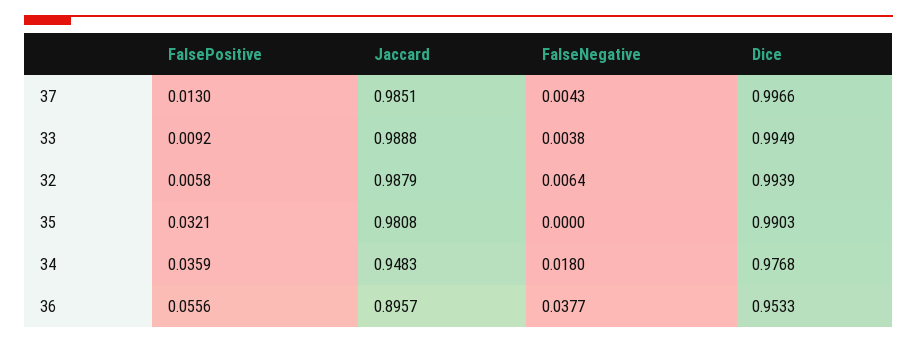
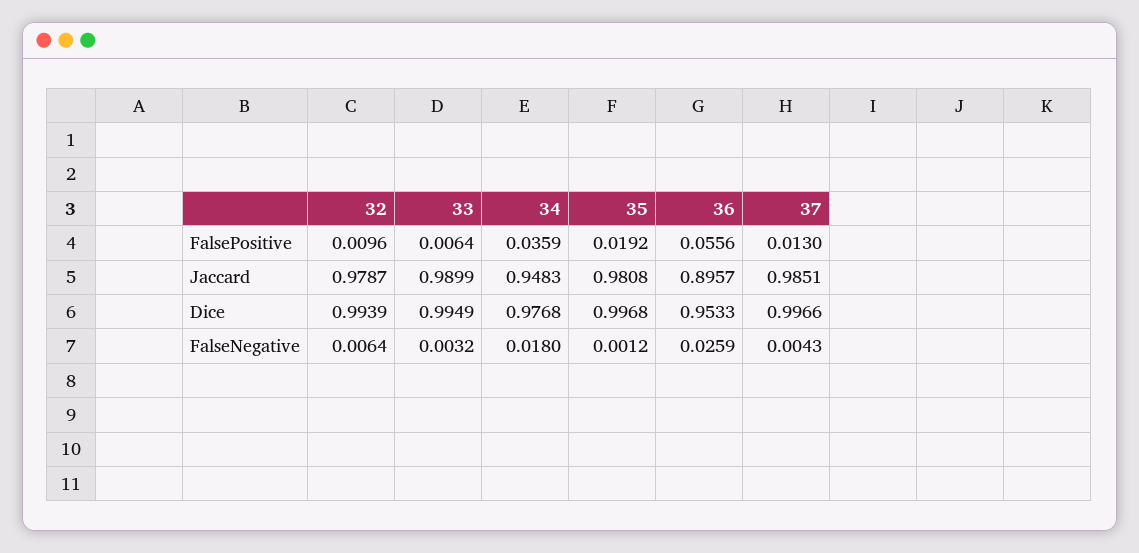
FalsePositive, 33: 0.0092 -> 0.0064
Jaccard, 33: 0.9888 -> 0.9899
FalseNegative, 33: 0.0038 -> 0.0032
FalsePositive, 32: 0.0058 -> 0.0096
Jaccard, 32: 0.9879 -> 0.9787
FalsePositive, 35: 0.0321 -> 0.0192
FalseNegative, 35: 0 -> 0.0012
Dice, 35: 0.9903 -> 0.9968
FalseNegative, 36: 0.0377 -> 0.0259

